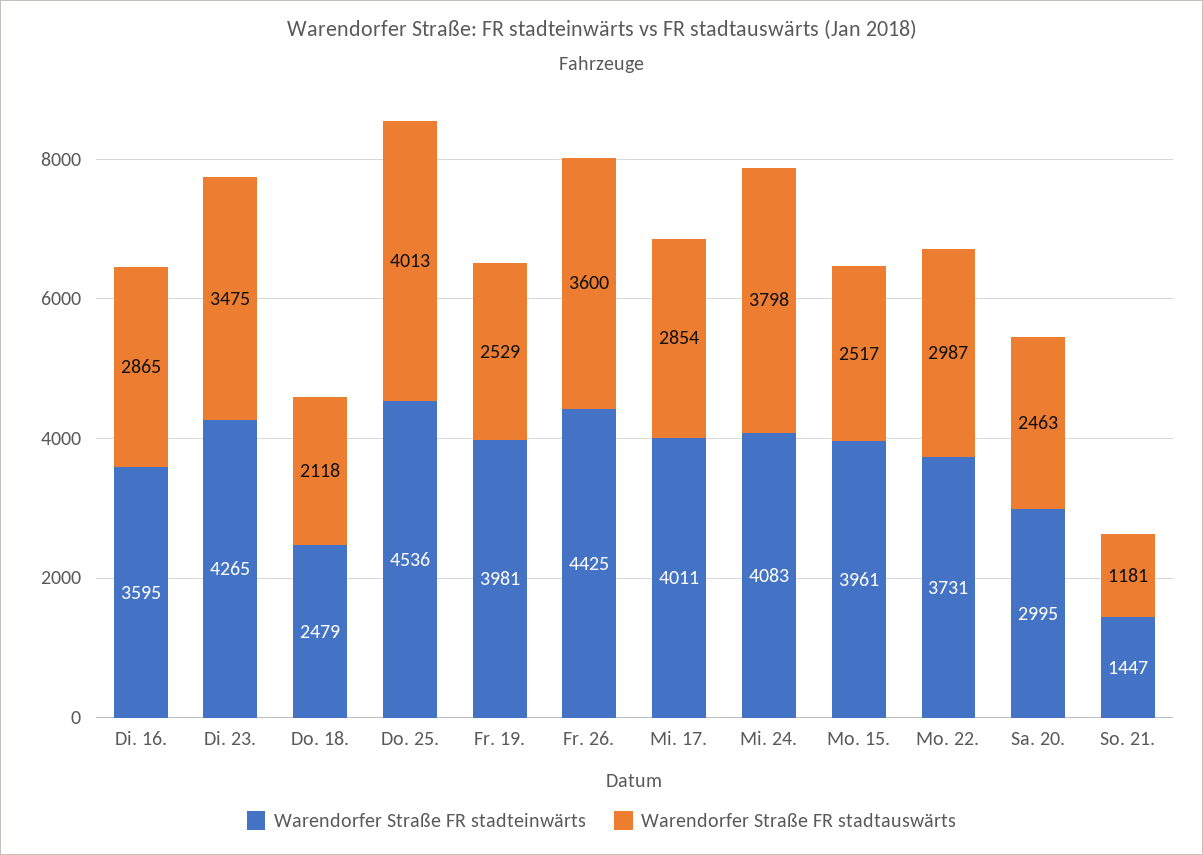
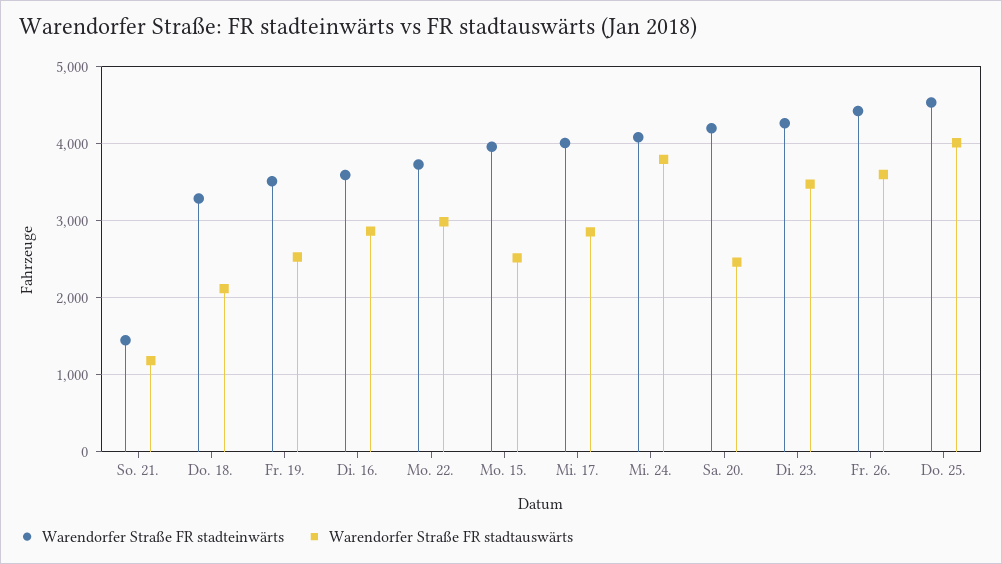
Warendorfer Straße FR stadteinwärts, Do. 18.: 2479 -> 3300
Warendorfer Straße FR stadteinwärts, Fr. 19.: 3981 -> 3500
Warendorfer Straße FR stadteinwärts, Sa. 20.: 2995 -> 4200

